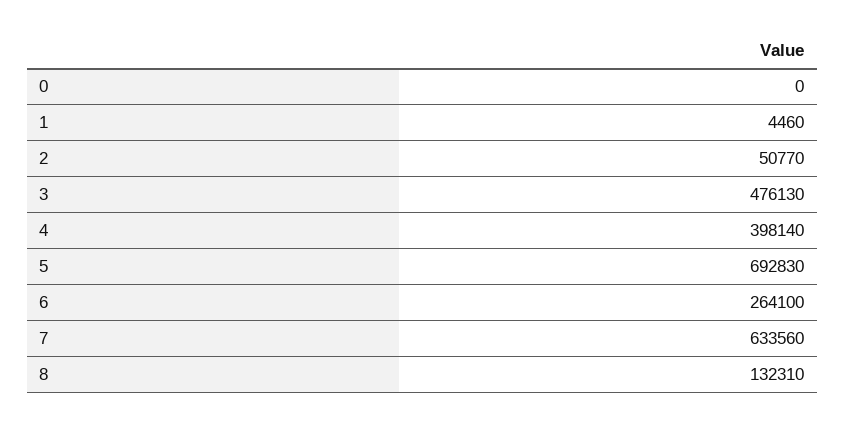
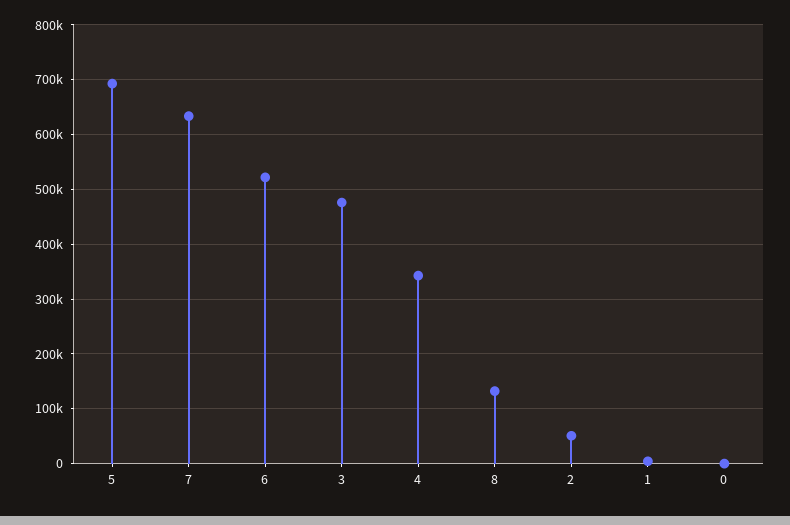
4: 398140 -> 340000
6: 264100 -> 520000

